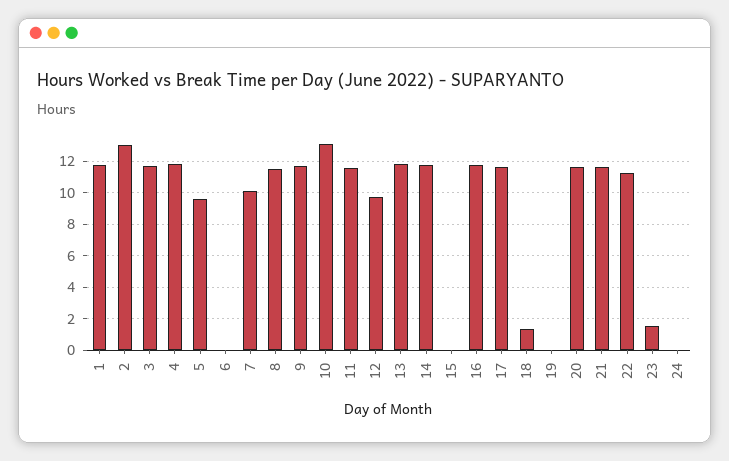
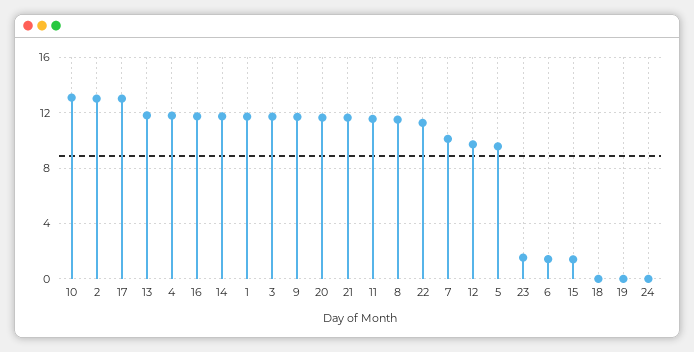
6: 0 -> 1.5
15: 0 -> 1.5
17: 11.5 -> 13
18: 1.5 -> 0

